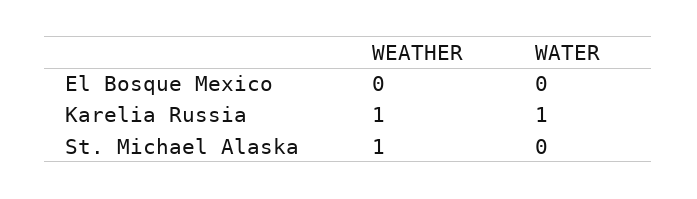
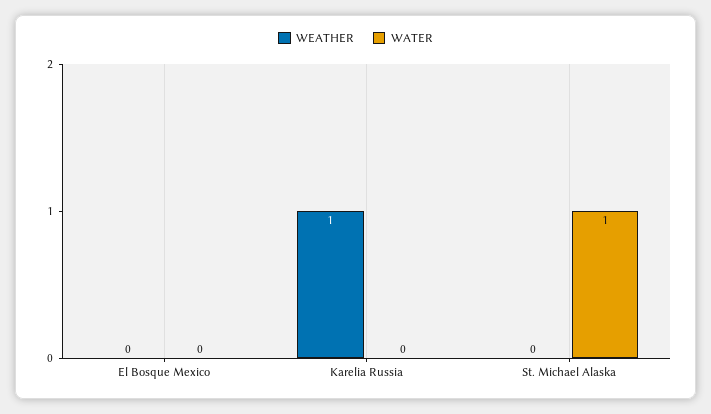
WATER, Karelia Russia: 1 -> 0
WEATHER, St. Michael Alaska: 1 -> 0
WATER, St. Michael Alaska: 0 -> 1

